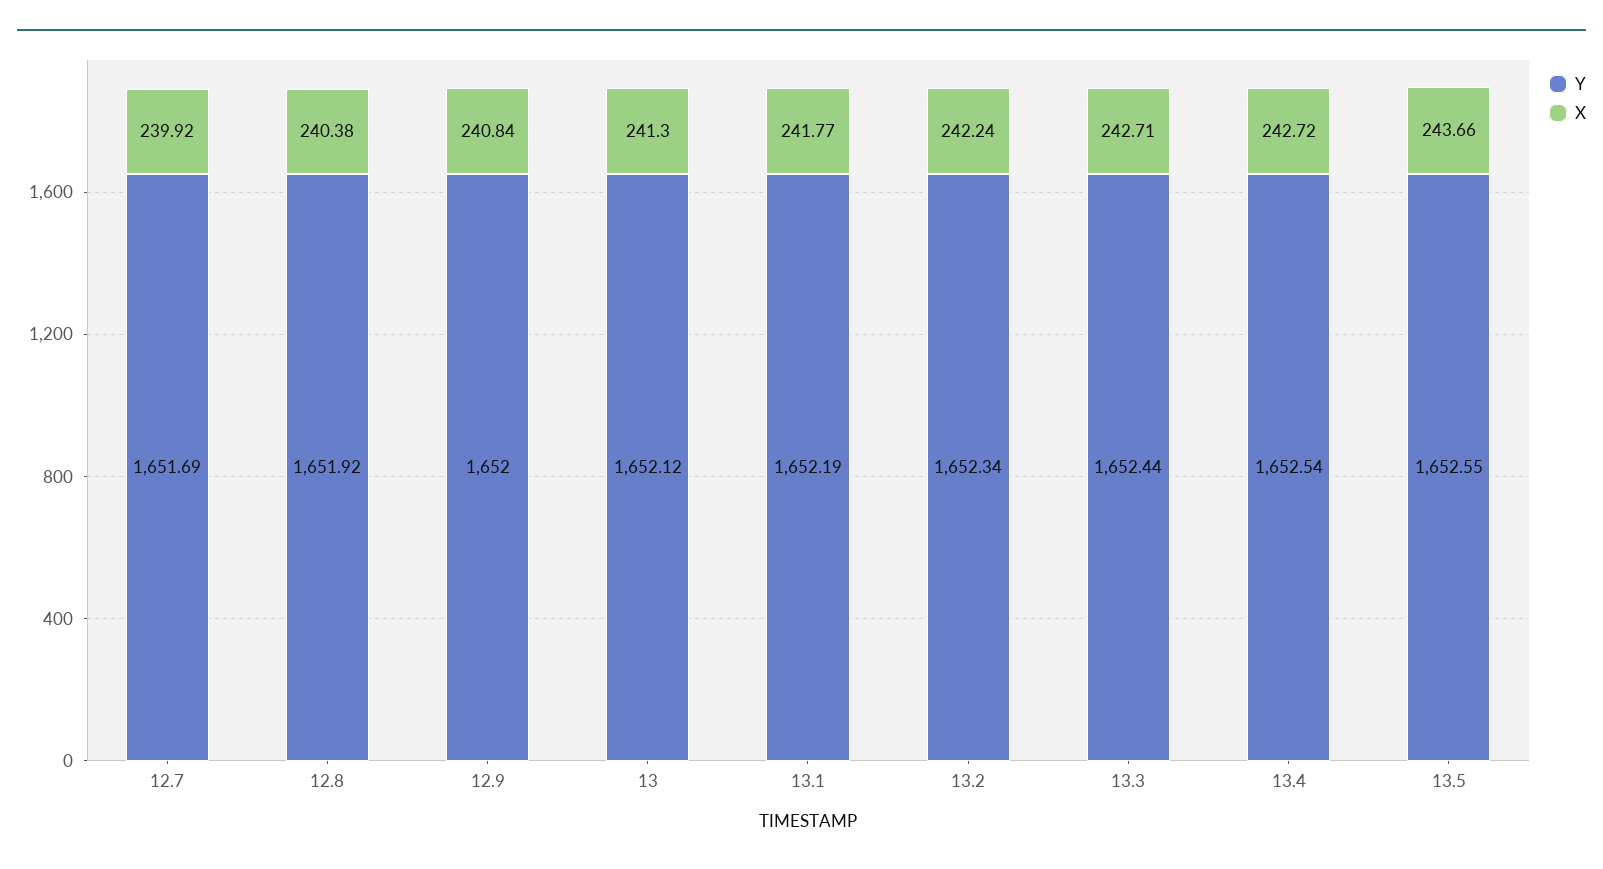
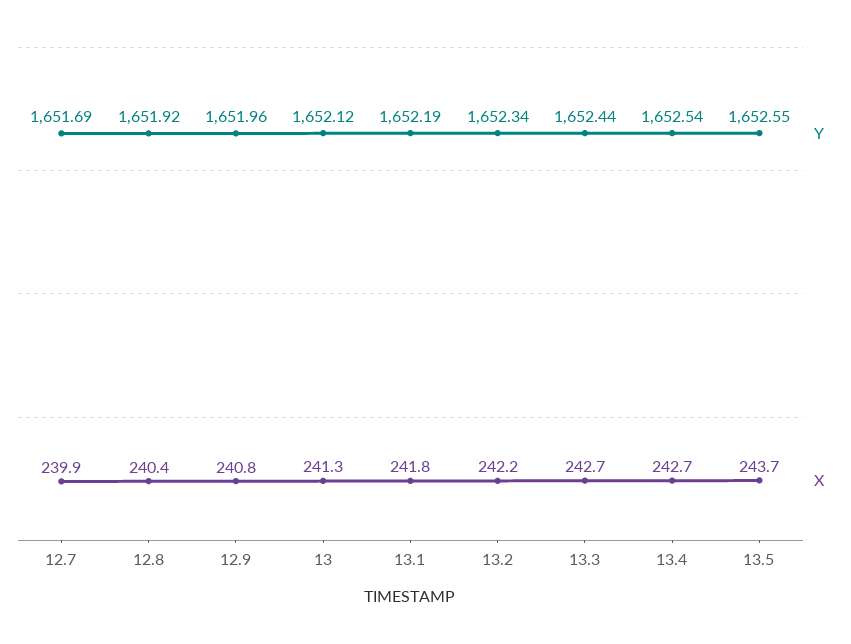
Y, 12.9: 1652 -> 1651.96

